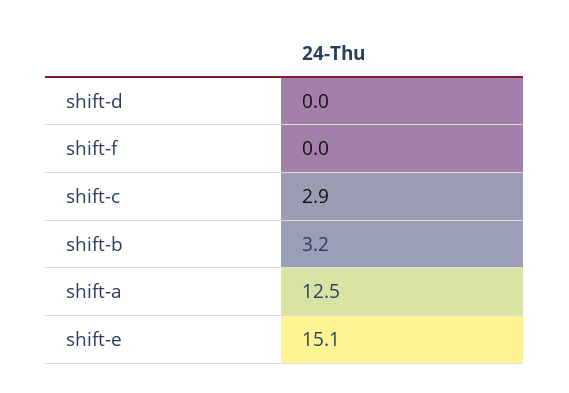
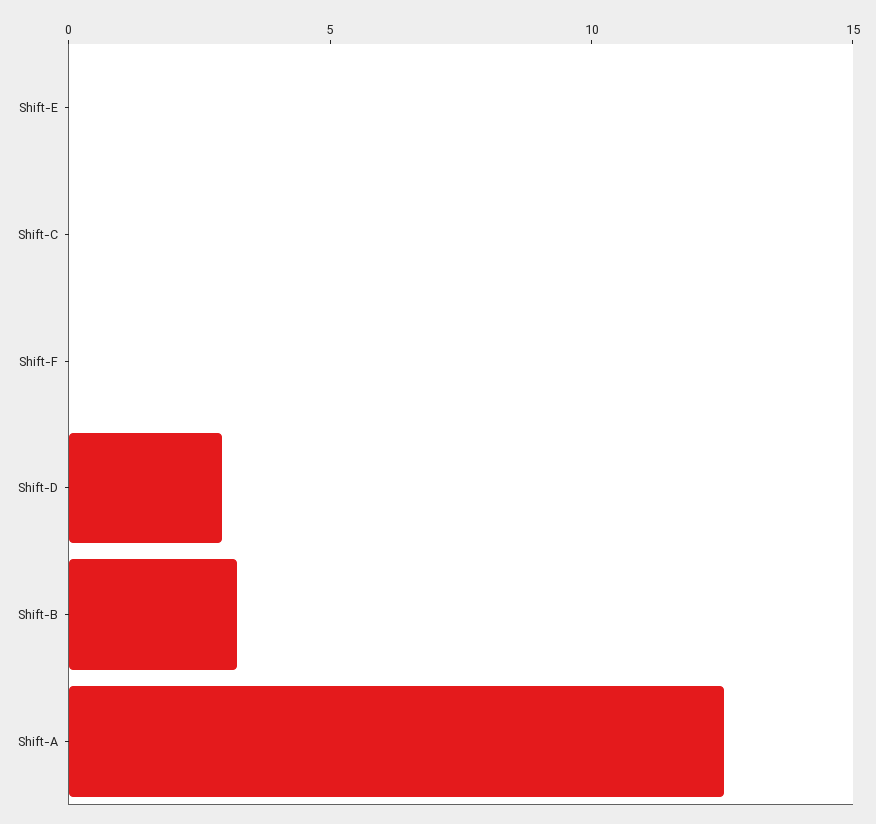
shift-d: 0 -> 3
shift-c: 2.9 -> 0
shift-e: 15.1 -> 0

